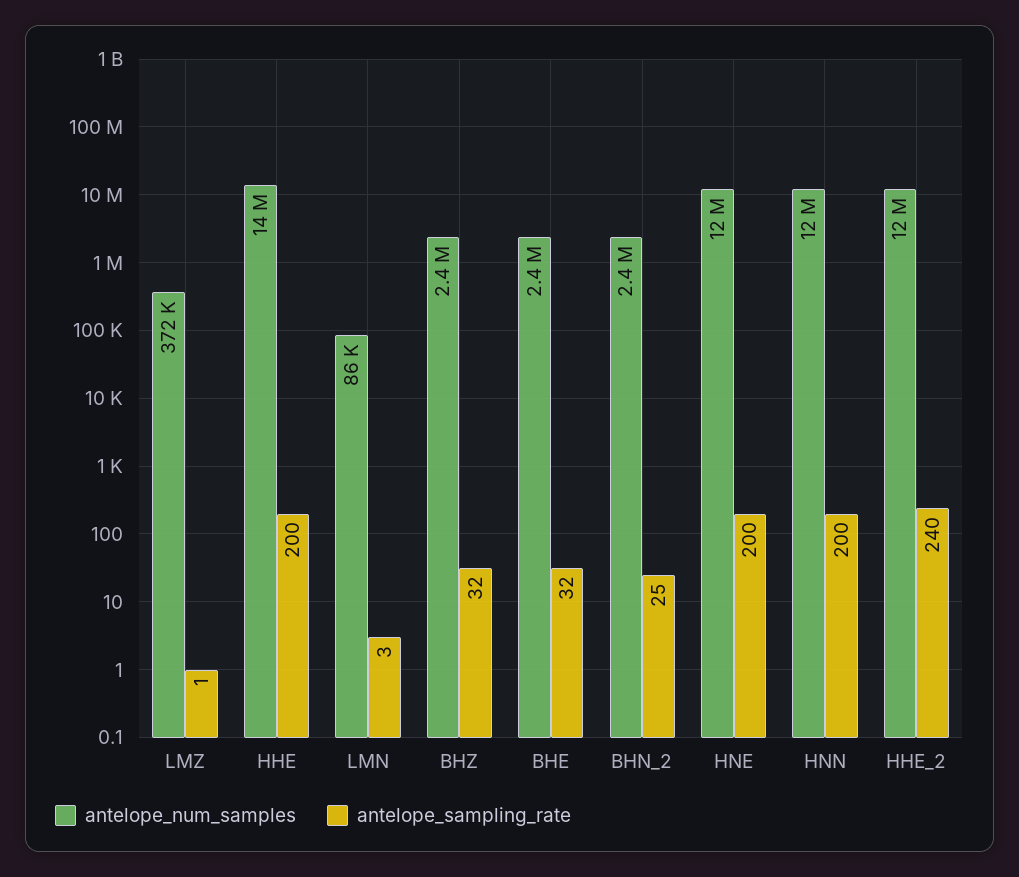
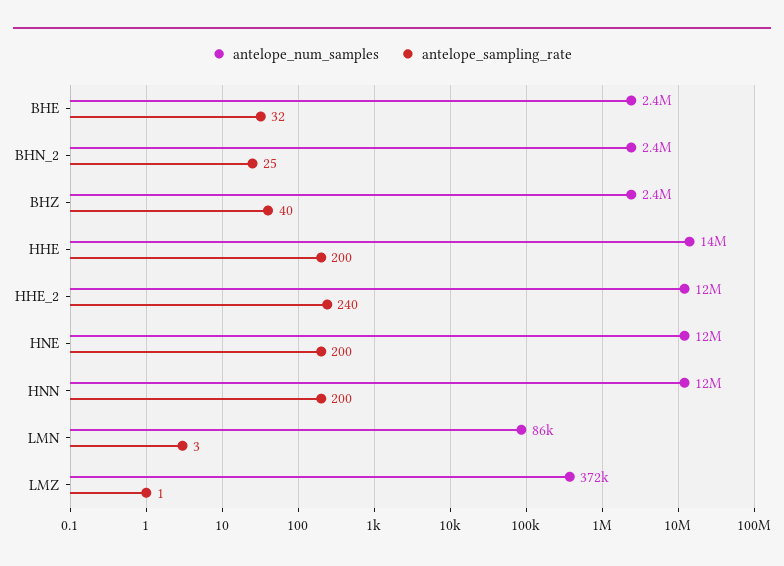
antelope_sampling_rate, BHZ: 32 -> 40

